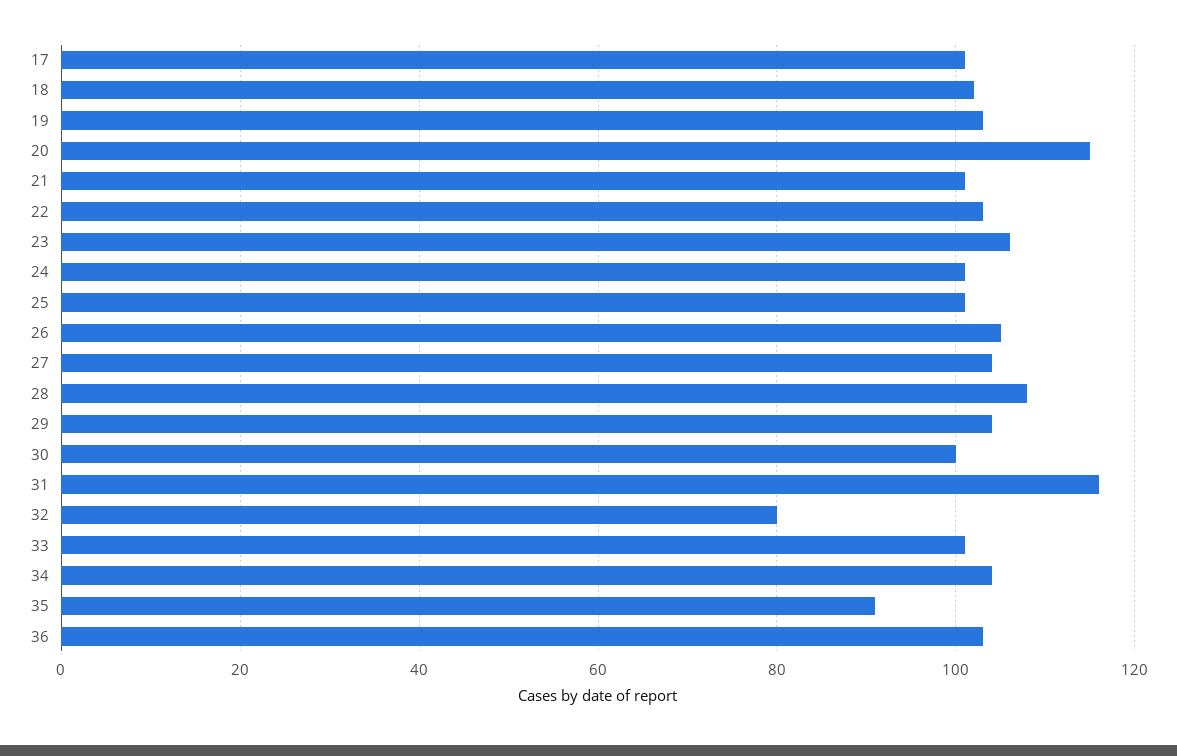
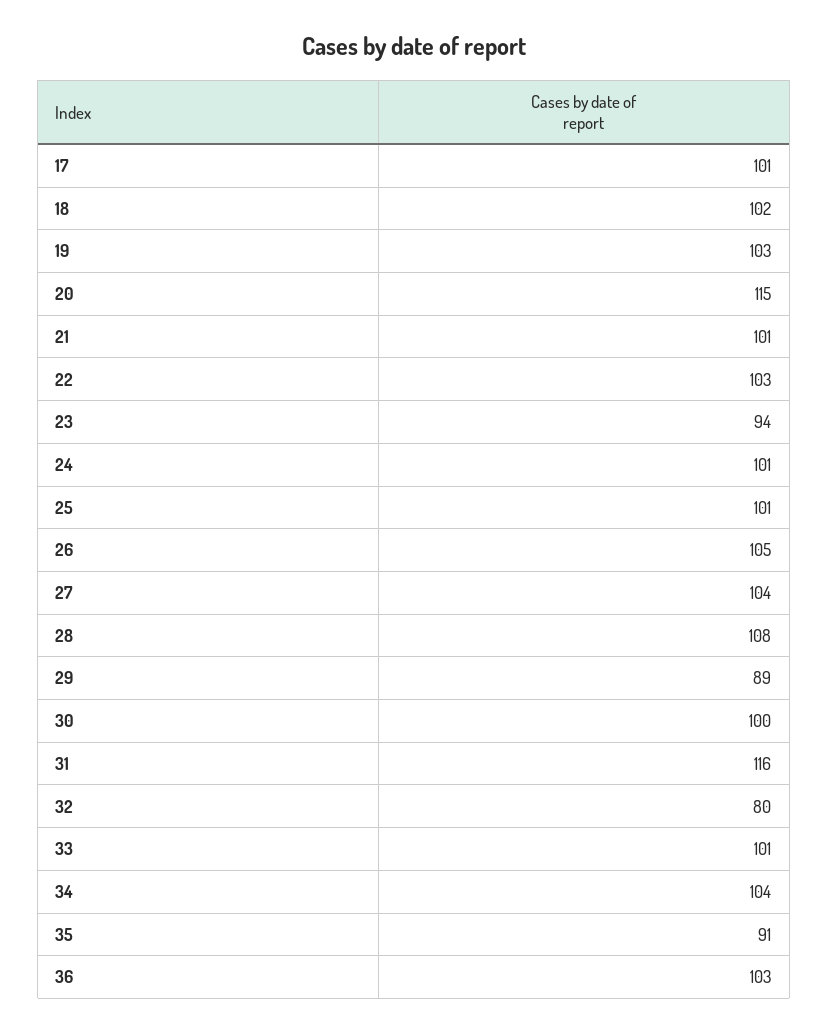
23: 105 -> 94
29: 105 -> 89

